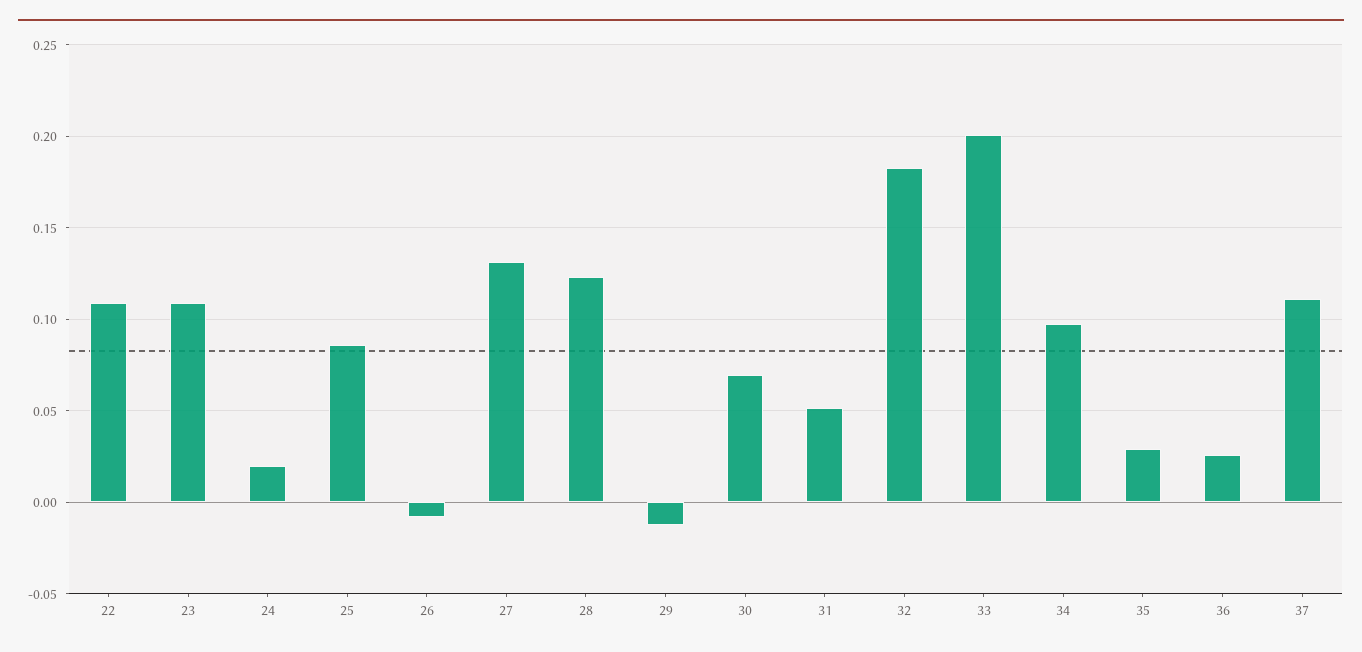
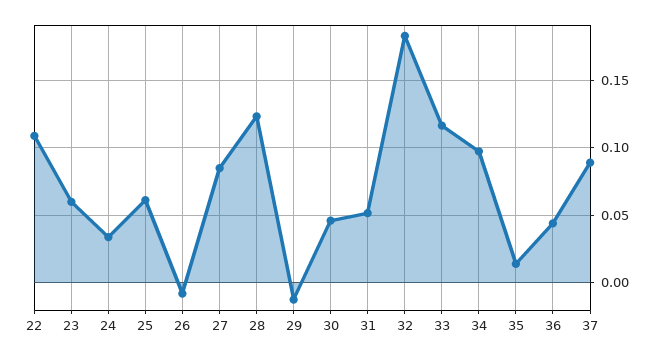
23: 0.11 -> 0.06
24: 0.02 -> 0.035
25: 0.085 -> 0.06
27: 0.13 -> 0.085
30: 0.07 -> 0.045
33: 0.2 -> 0.115
35: 0.03 -> 0.015
36: 0.025 -> 0.045
37: 0.11 -> 0.09

